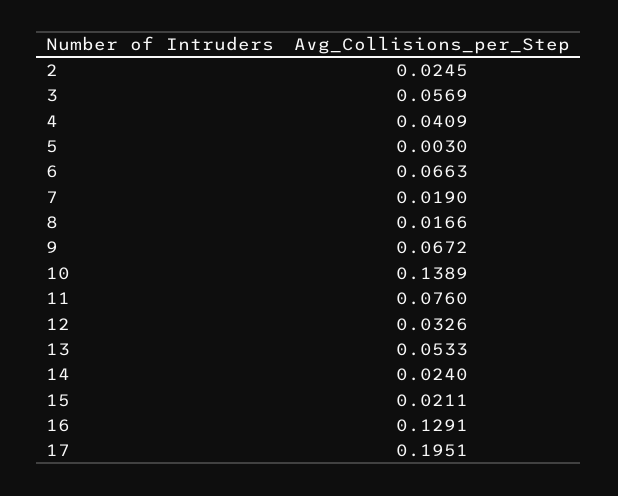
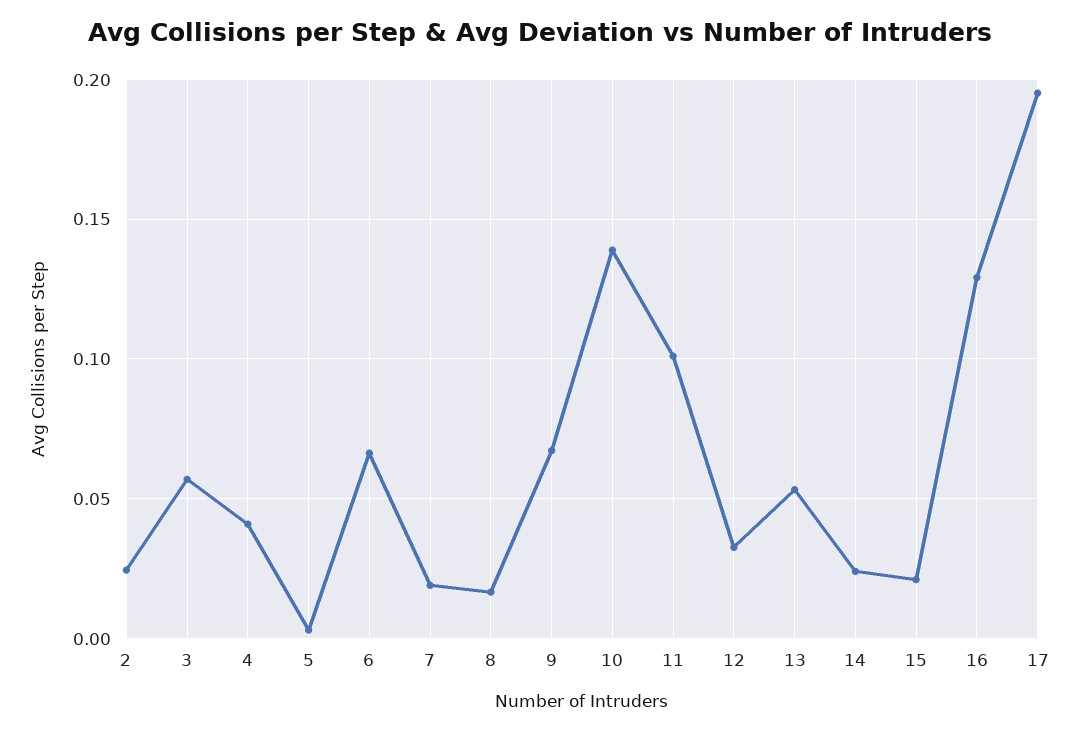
11: 0.076 -> 0.1

